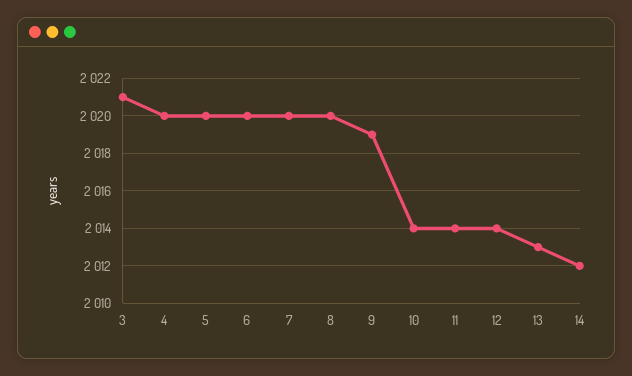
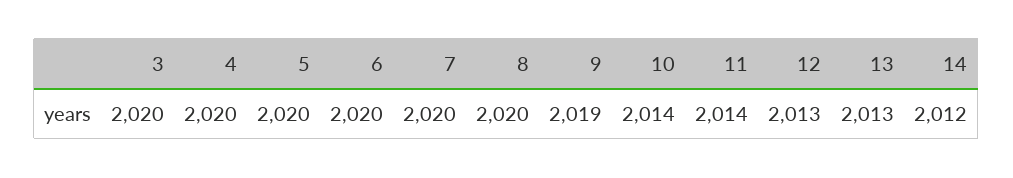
3: 2021 -> 2020
12: 2014 -> 2013

